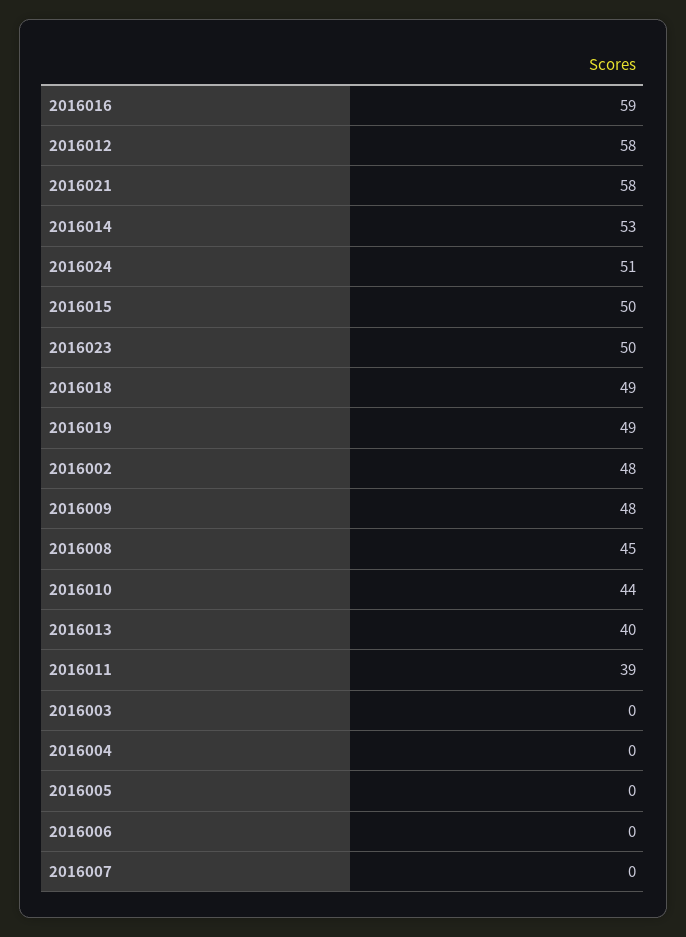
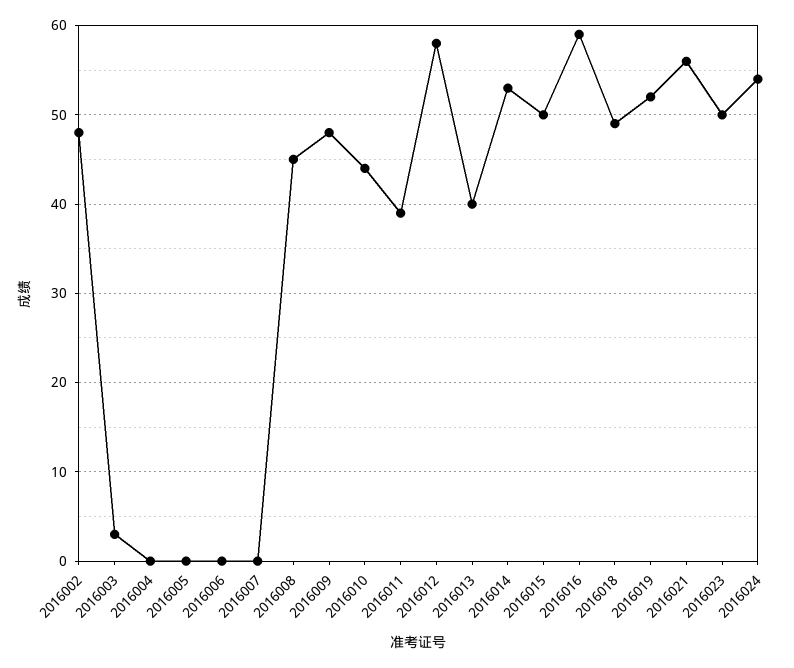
2016021: 58 -> 56
2016024: 51 -> 54
2016019: 49 -> 52
2016003: 0 -> 3

